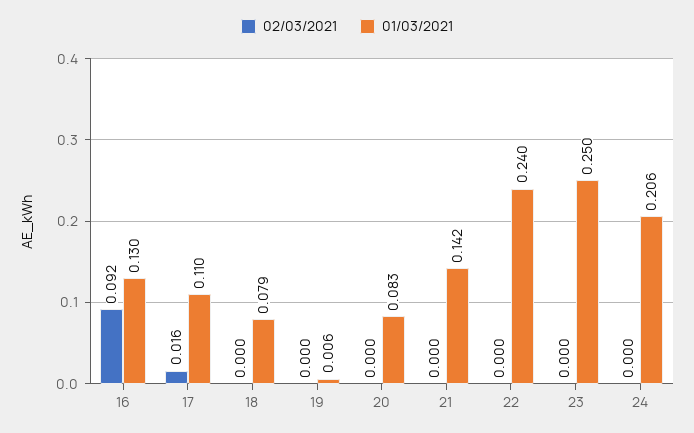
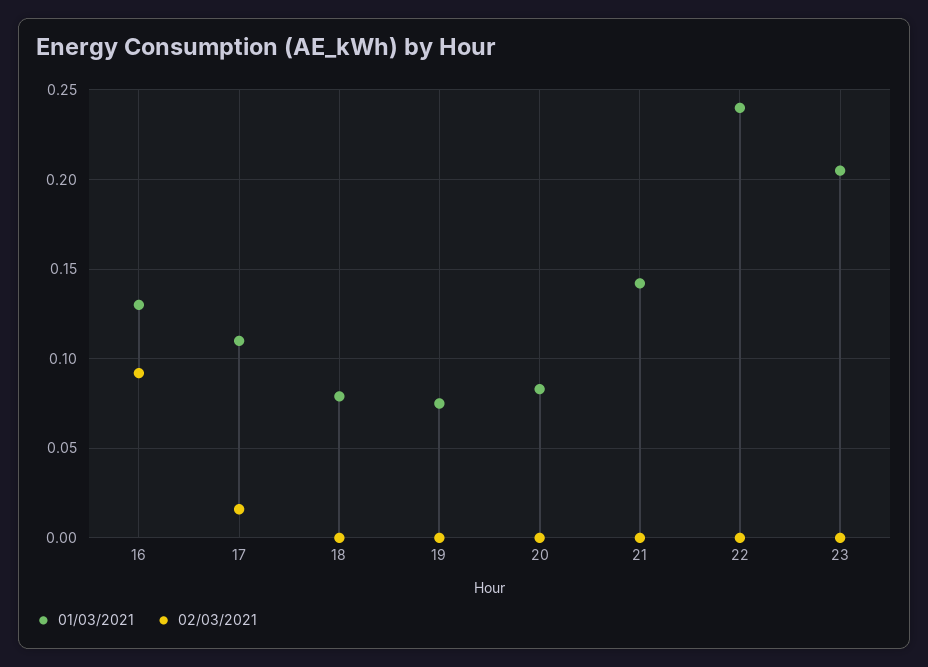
01/03/2021, 19: 0.006 -> 0.075
01/03/2021, 23: 0.25 -> 0.205
02/03/2021, 24: 0 -> none
01/03/2021, 24: 0.206 -> none

